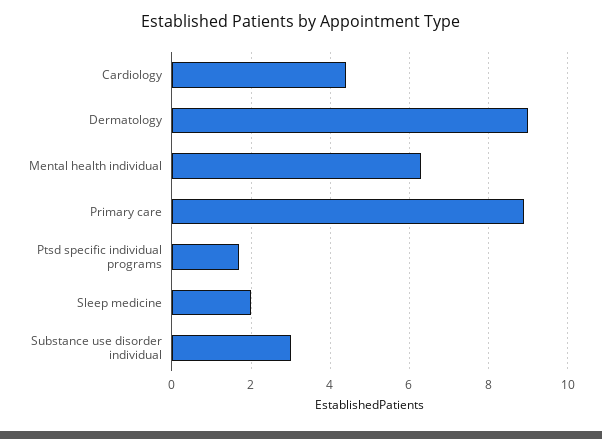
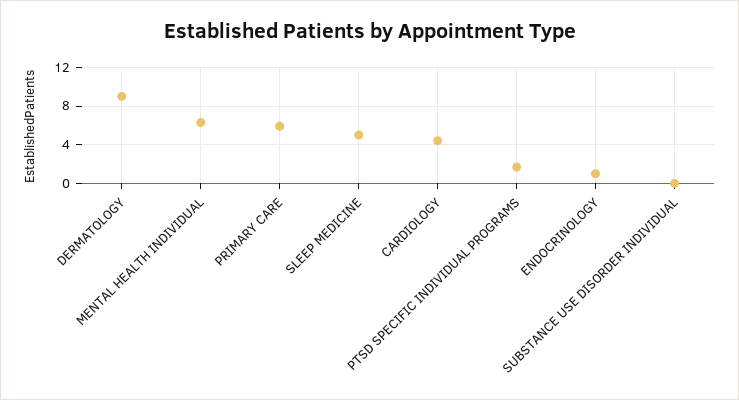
Primary care: 9 -> 6
Sleep medicine: 2 -> 5
Substance use disorder individual: 3 -> 0
ENDOCRINOLOGY: none -> 1

